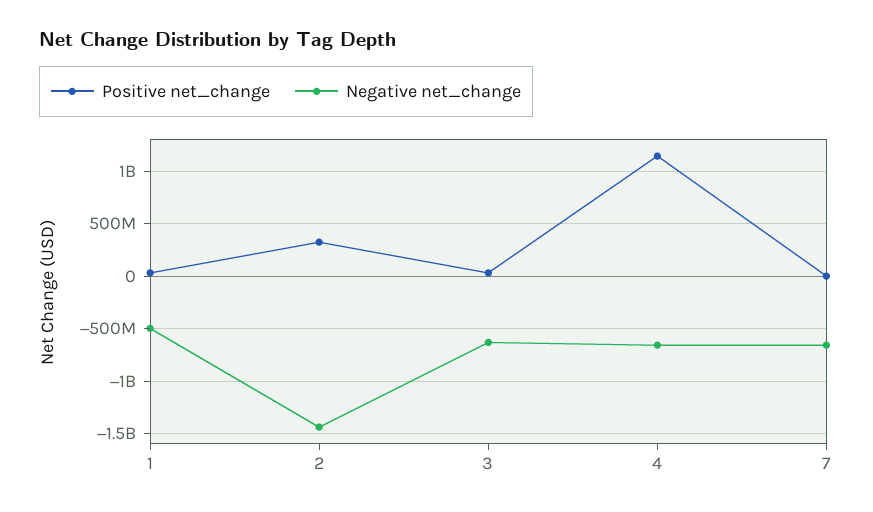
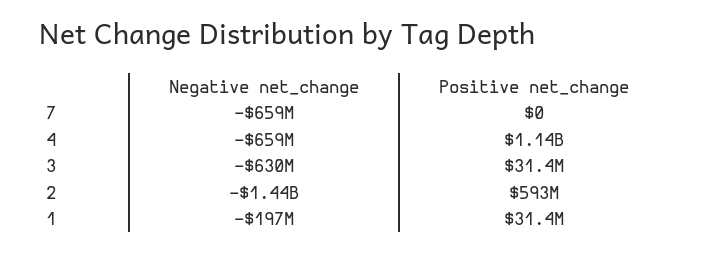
Negative net_change, 1: -500000000 -> -197000000
Positive net_change, 2: 300000000 -> 593000000

